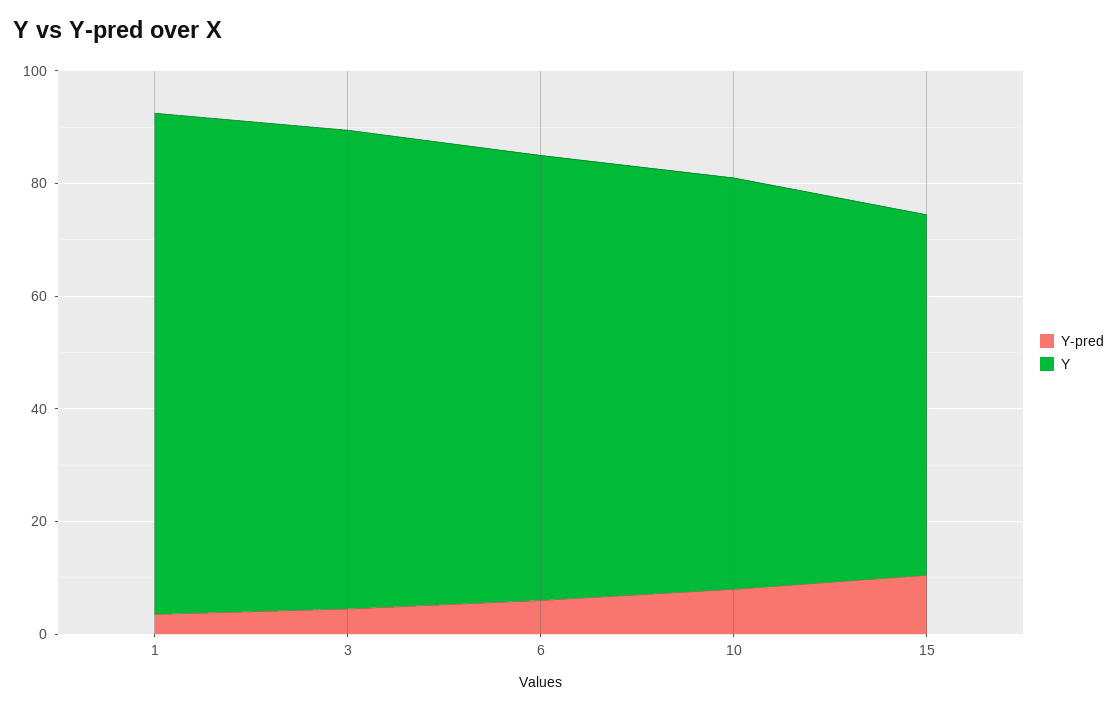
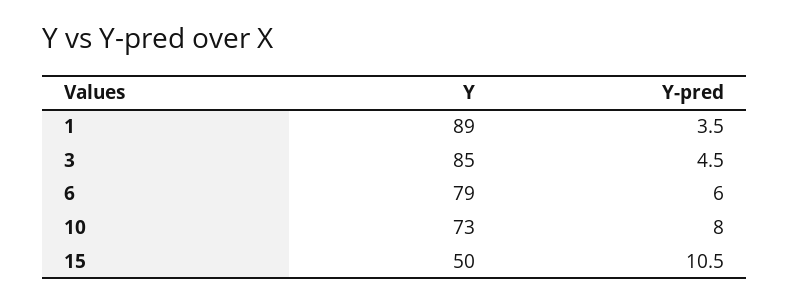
Y, 15: 65 -> 50

